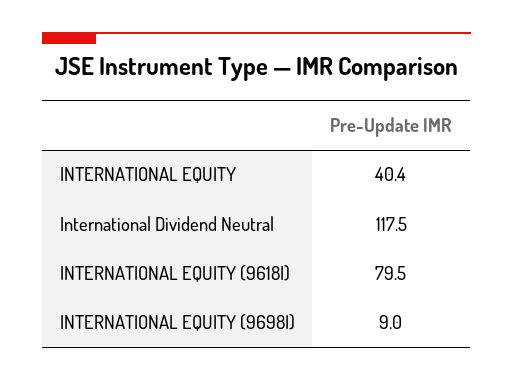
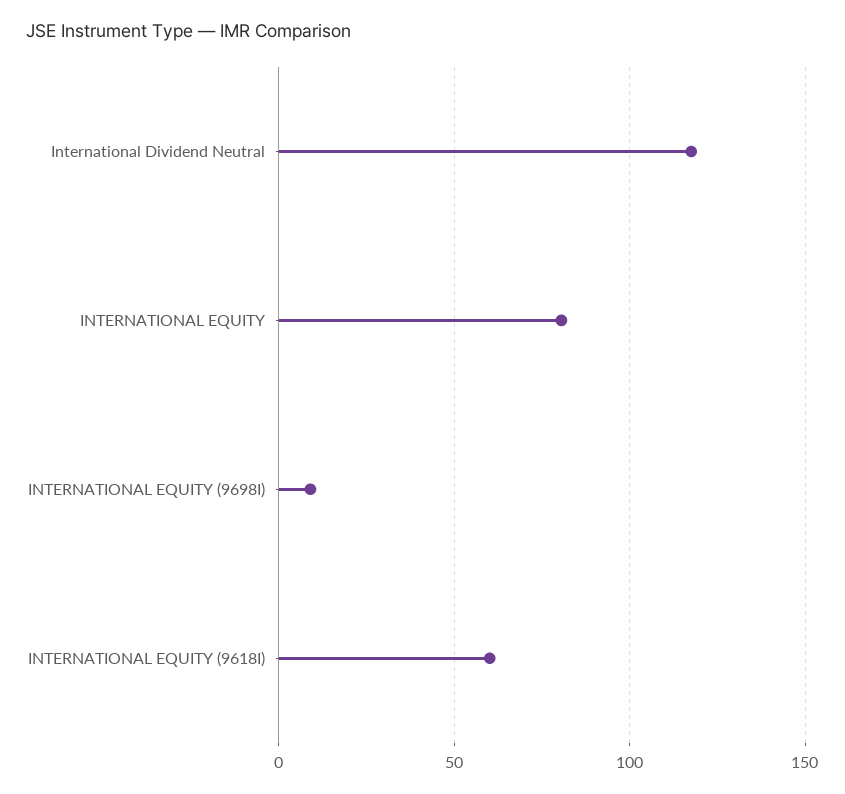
INTERNATIONAL EQUITY: 40.4 -> 80
INTERNATIONAL EQUITY (9618I): 79.5 -> 60

